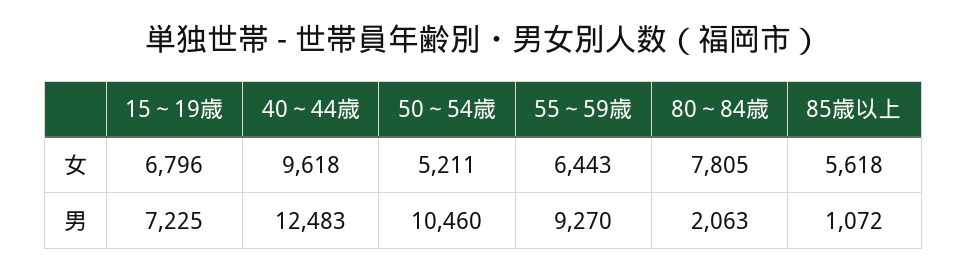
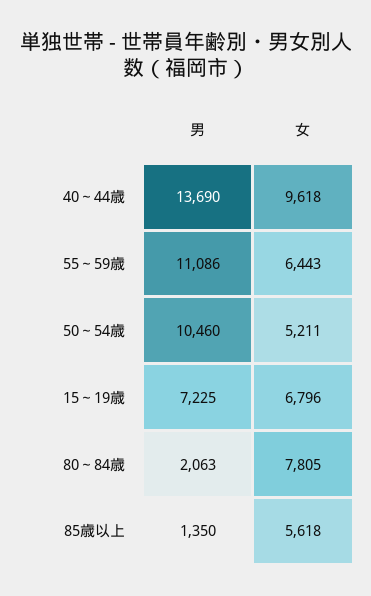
40～44歳, 男: 12483 -> 13690
55～59歳, 男: 9270 -> 11086
85歳以上, 男: 1072 -> 1350

